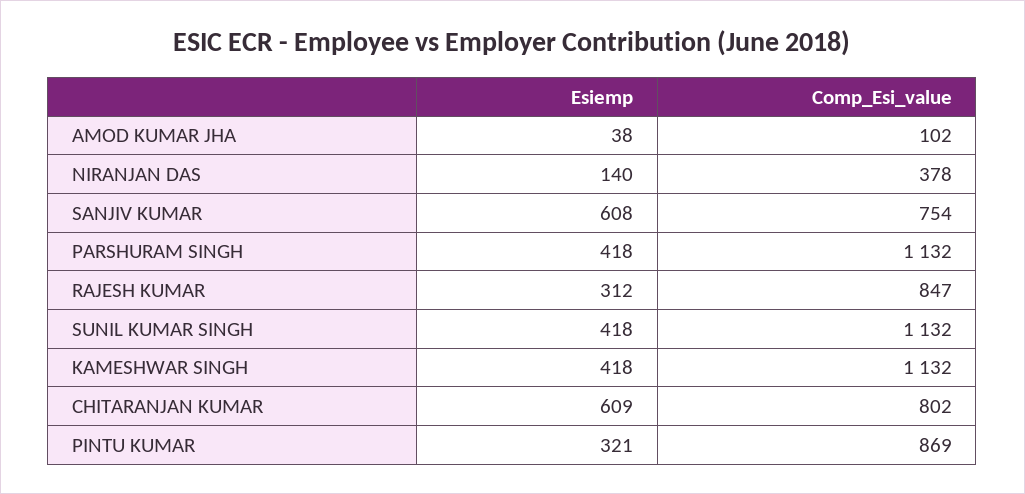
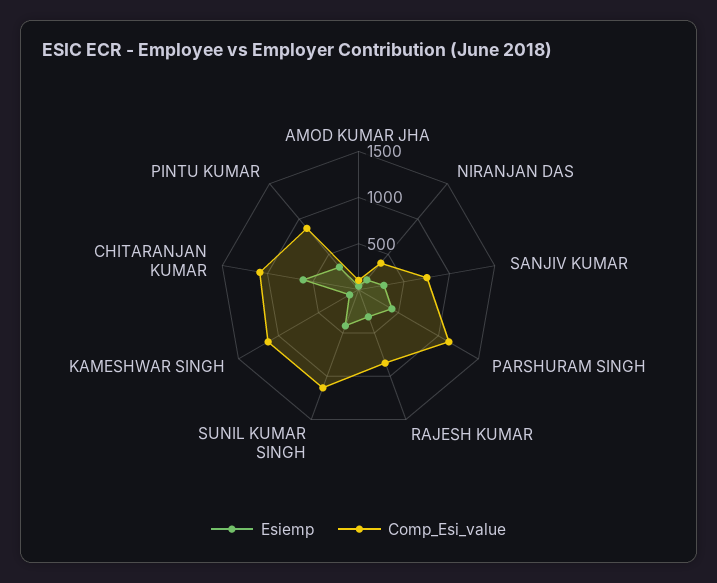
Esiemp, SANJIV KUMAR: 608 -> 300
Esiemp, KAMESHWAR SINGH: 418 -> 100
Comp_Esi_value, CHITARANJAN KUMAR: 802 -> 1100

